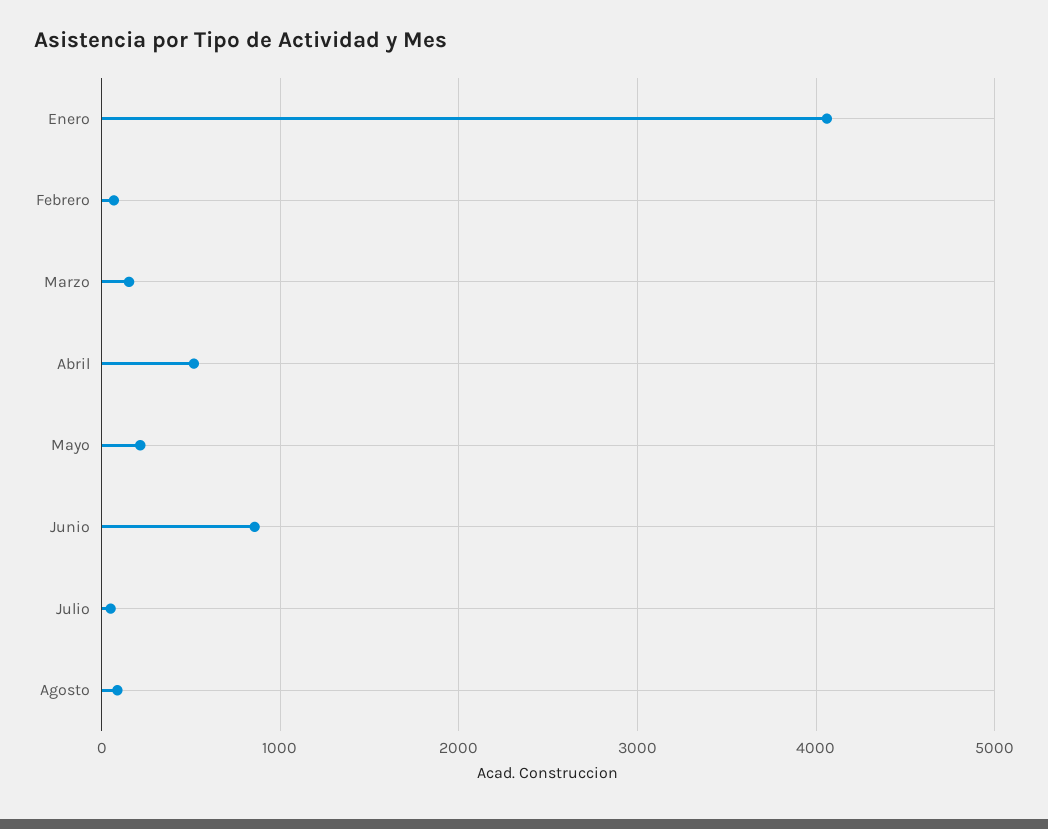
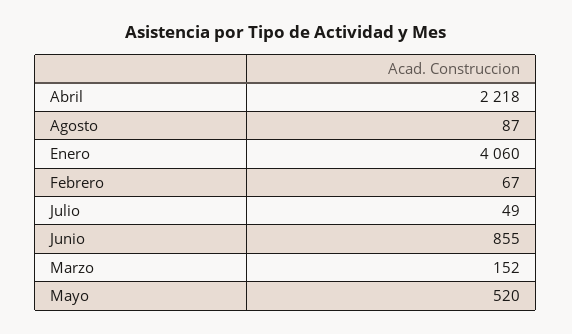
Abril: 500 -> 2218
Mayo: 200 -> 520

